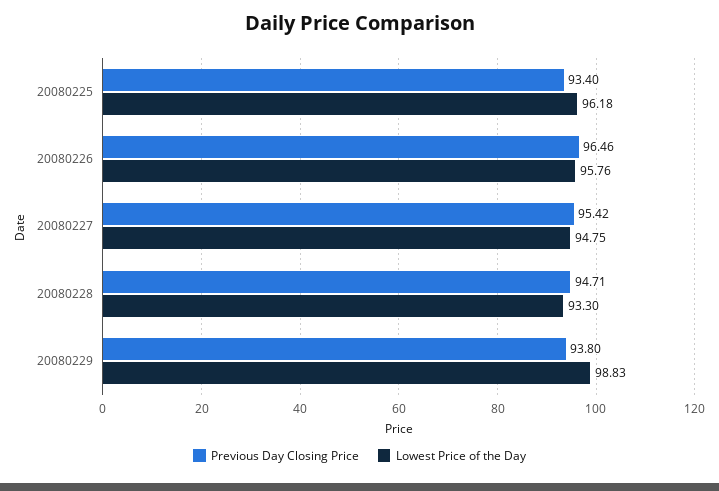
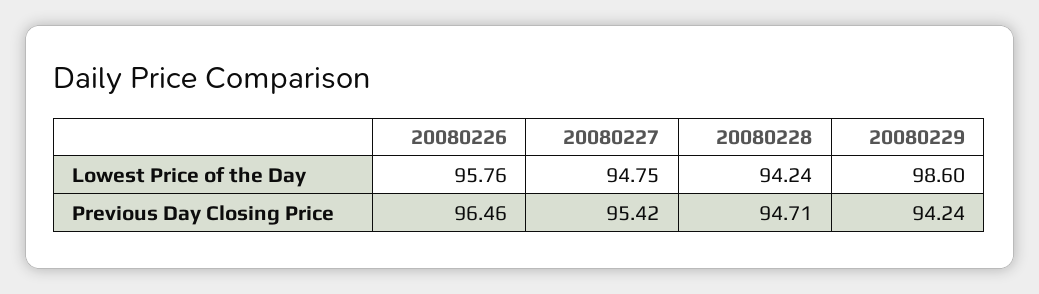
Previous Day Closing Price, 20080225: 93.4 -> none
Lowest Price of the Day, 20080225: 96.18 -> none
Lowest Price of the Day, 20080228: 93.3 -> 94.24
Previous Day Closing Price, 20080229: 93.8 -> 94.24
Lowest Price of the Day, 20080229: 98.83 -> 98.6

